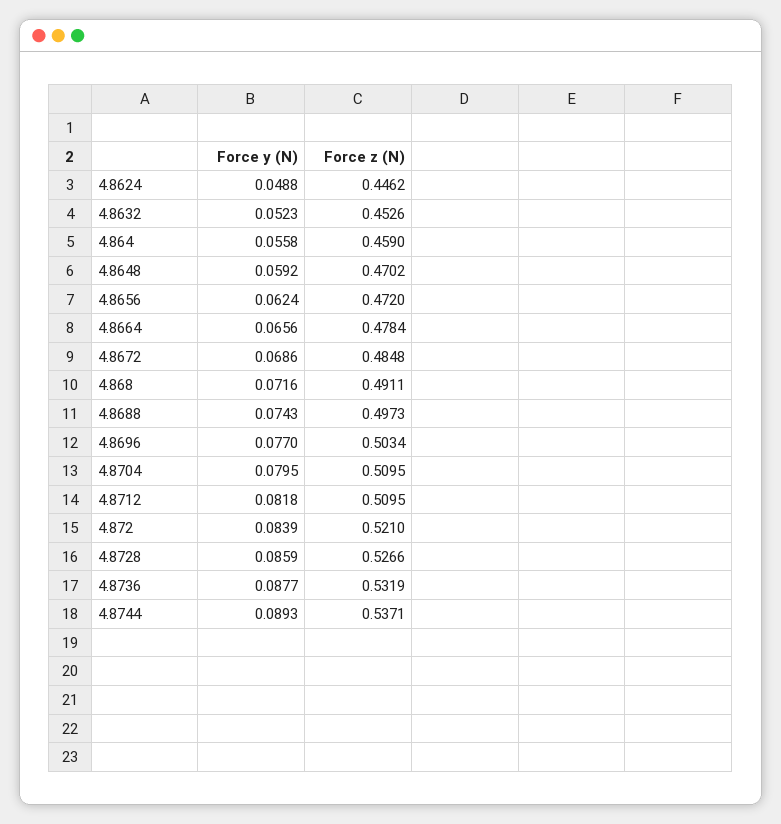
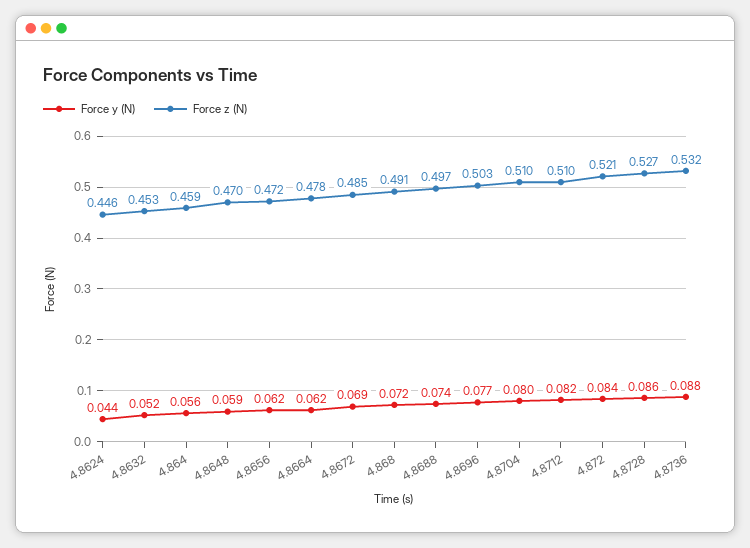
Force y (N), 4.8624: 0.0488 -> 0.044
Force y (N), 4.8664: 0.0656 -> 0.062
Force y (N), 4.8744: 0.0893 -> none
Force z (N), 4.8744: 0.5371 -> none

